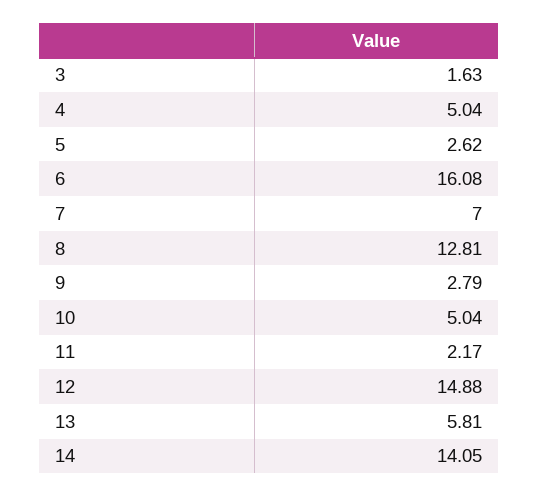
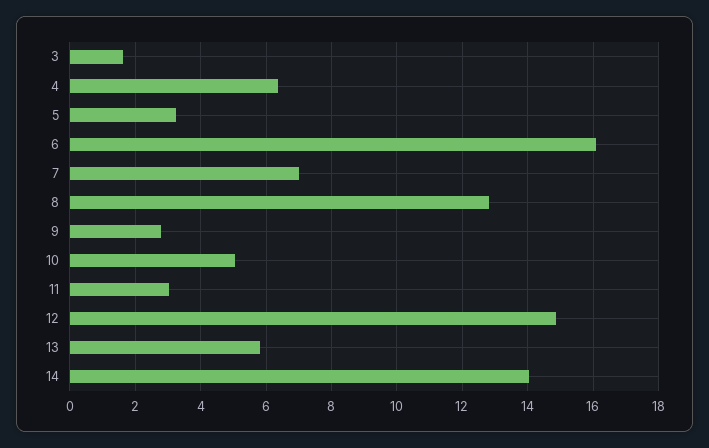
4: 5.04 -> 6.4
5: 2.62 -> 3.2
11: 2.17 -> 3

